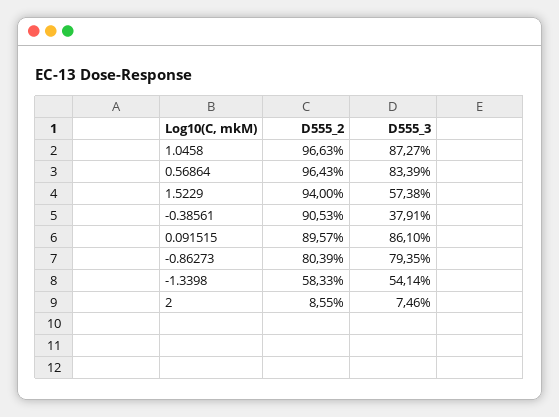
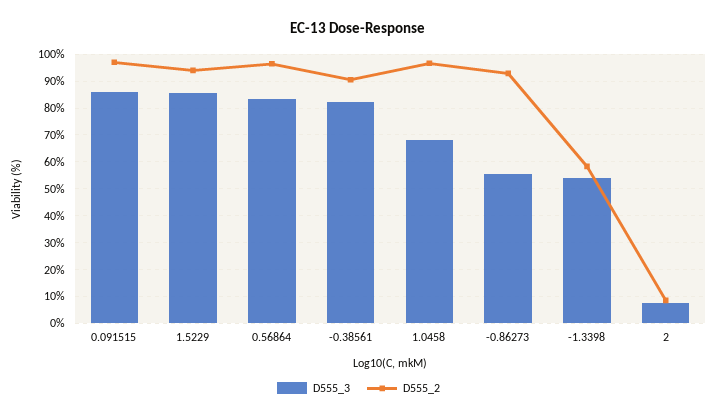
D555_3, 1.0458: 87.27 -> 67.5
D555_3, 1.5229: 57.38 -> 85
D555_3, -0.38561: 37.91 -> 82.5
D555_2, 0.091515: 89.57 -> 97.5
D555_2, -0.86273: 80.39 -> 92.5
D555_3, -0.86273: 79.35 -> 55

